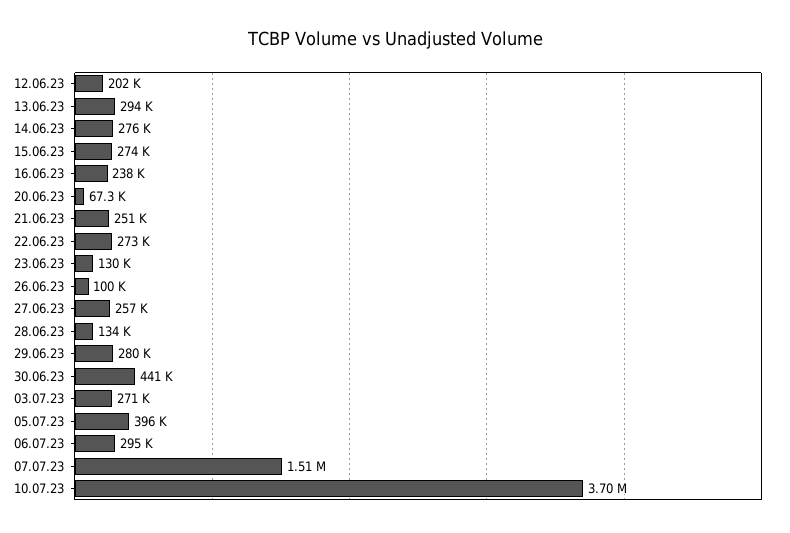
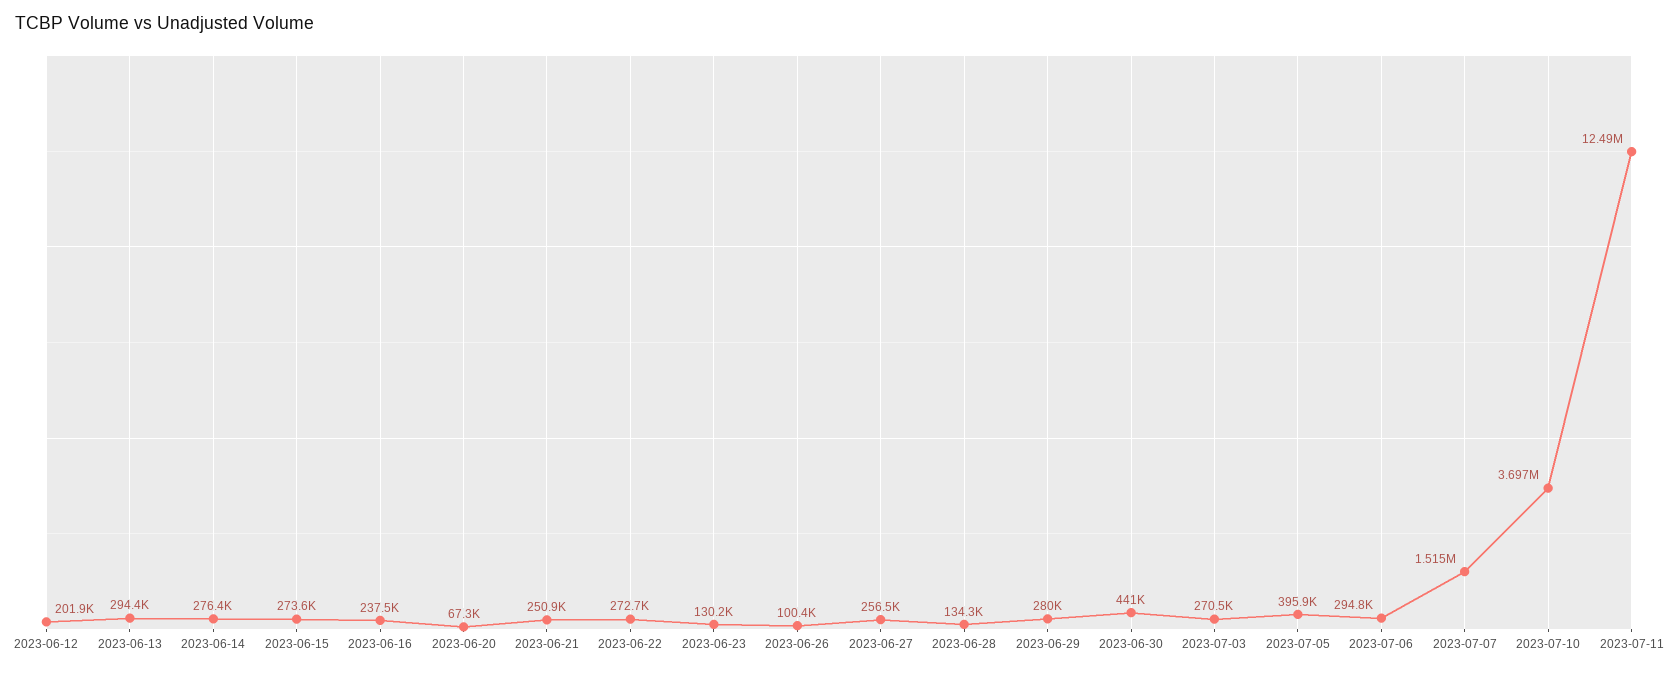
2023-07-11: none -> 12490000

